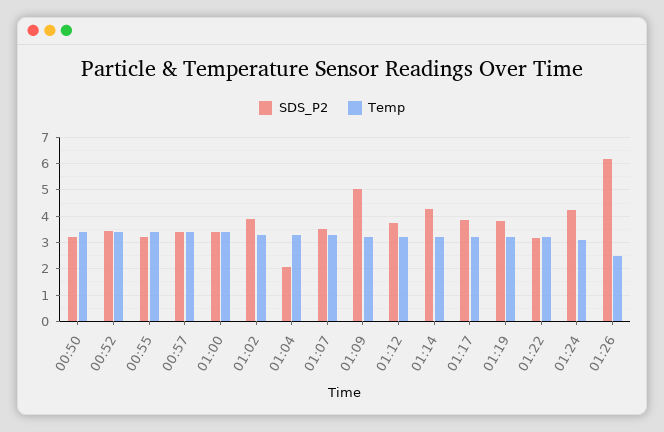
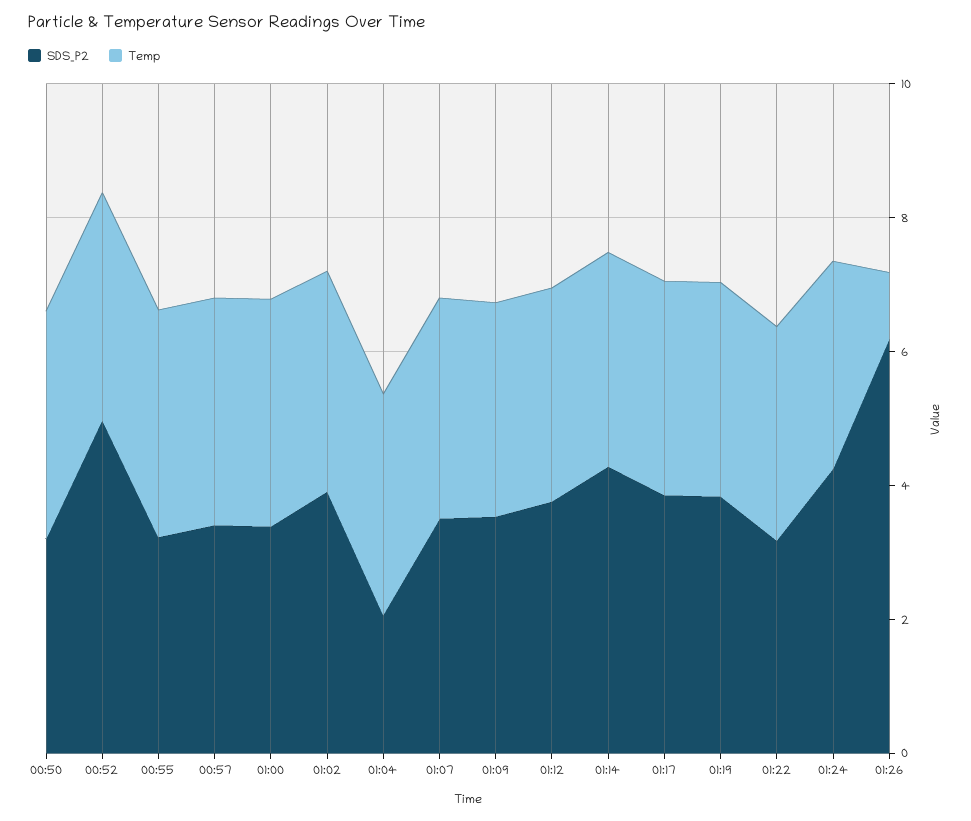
SDS_P2, 00:52: 3.5 -> 5
SDS_P2, 01:09: 5 -> 3.5
Temp, 01:26: 2.5 -> 1

